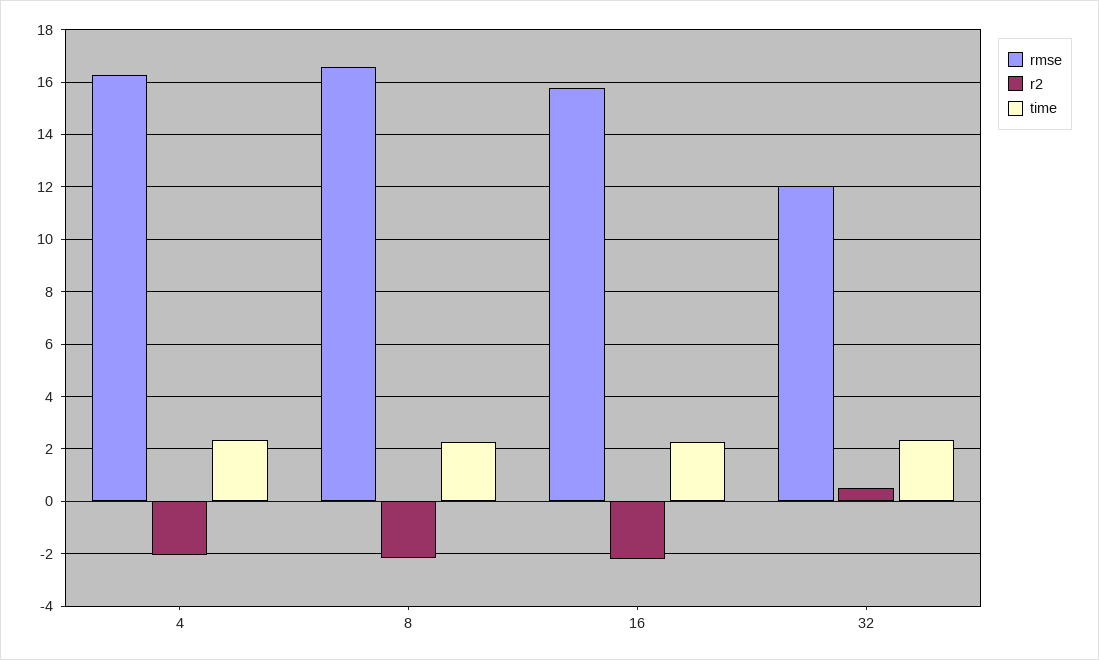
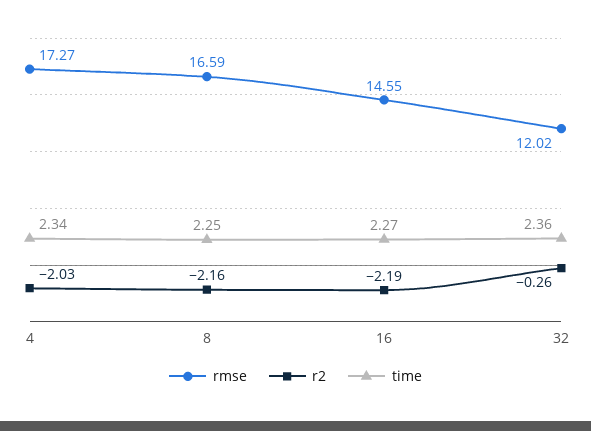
rmse, 4: 16.25 -> 17.27
rmse, 16: 15.75 -> 14.55
r2, 32: 0.5 -> -0.26

